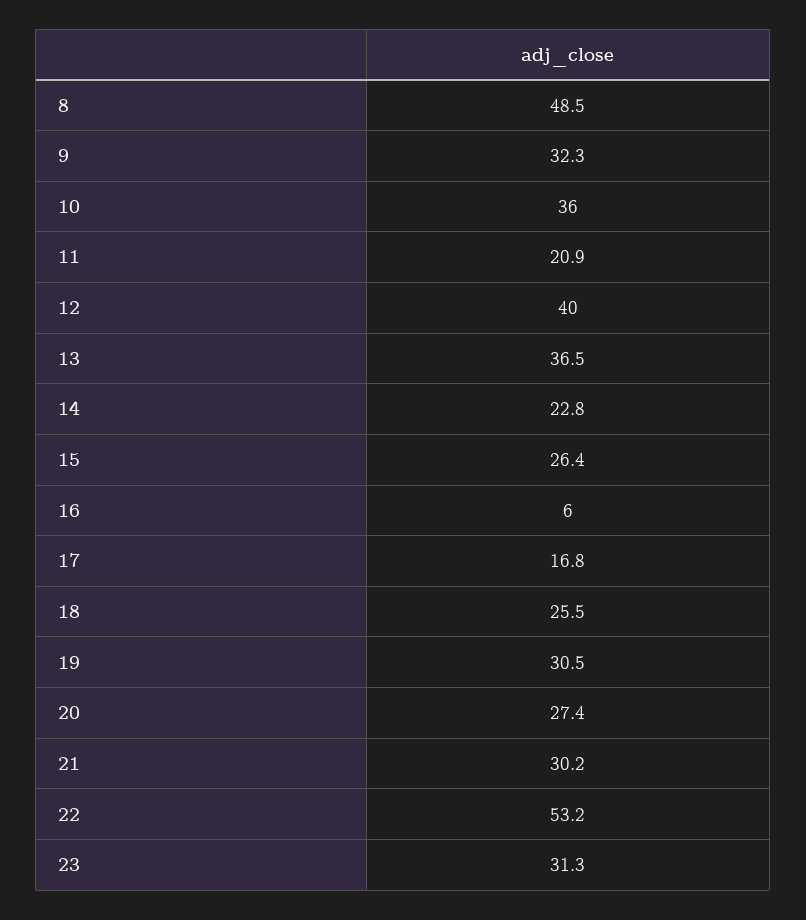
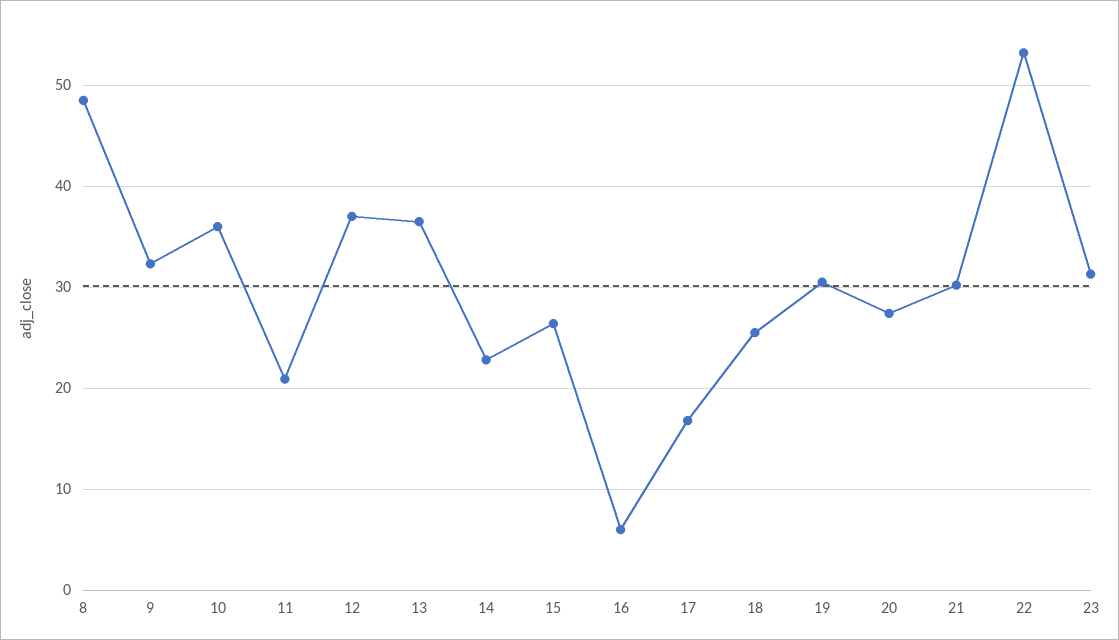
12: 40 -> 37

